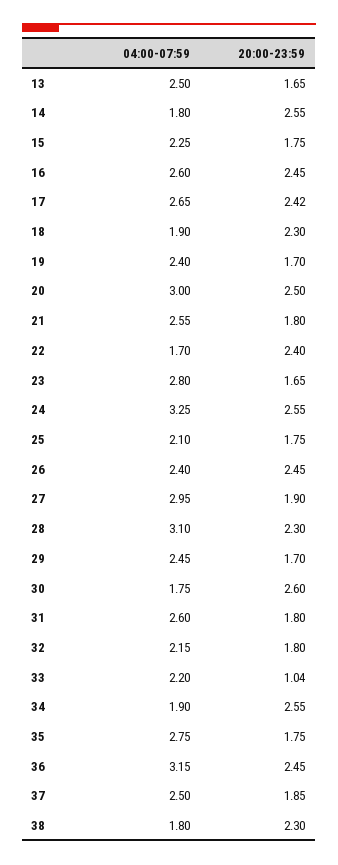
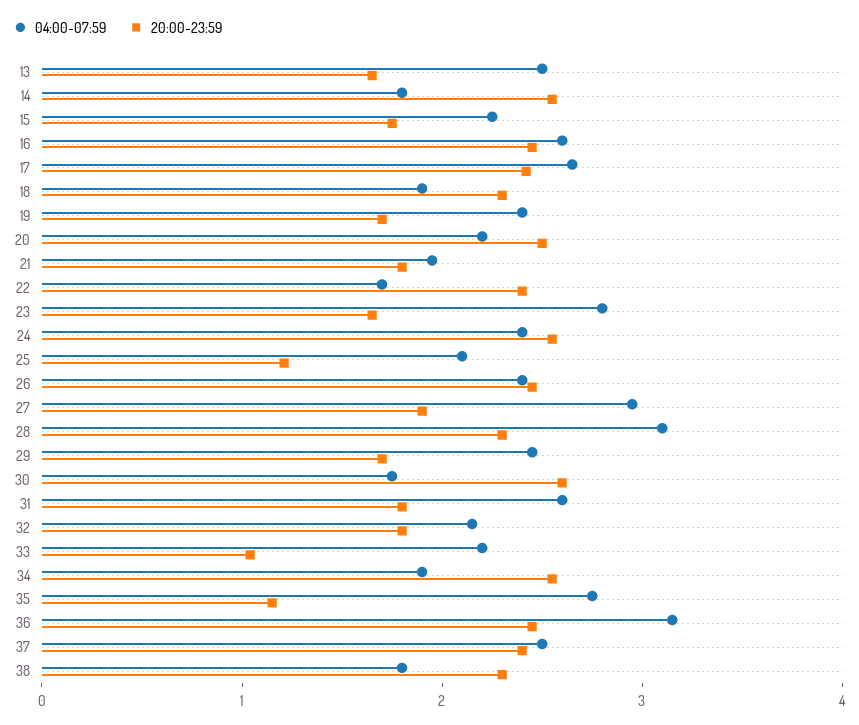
04:00-07:59, 20: 3 -> 2.2
04:00-07:59, 21: 2.55 -> 2
04:00-07:59, 24: 3.25 -> 2.4
20:00-23:59, 25: 1.75 -> 1.2
20:00-23:59, 35: 1.75 -> 1.2
20:00-23:59, 37: 1.85 -> 2.4

